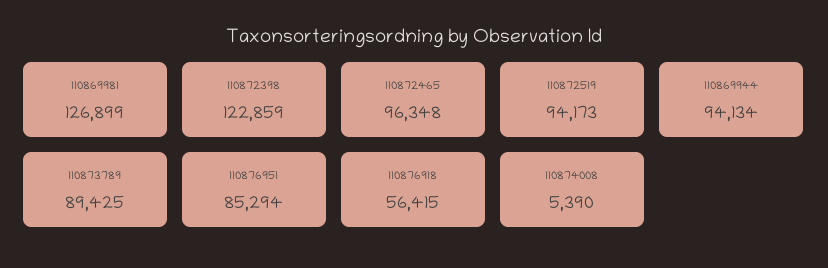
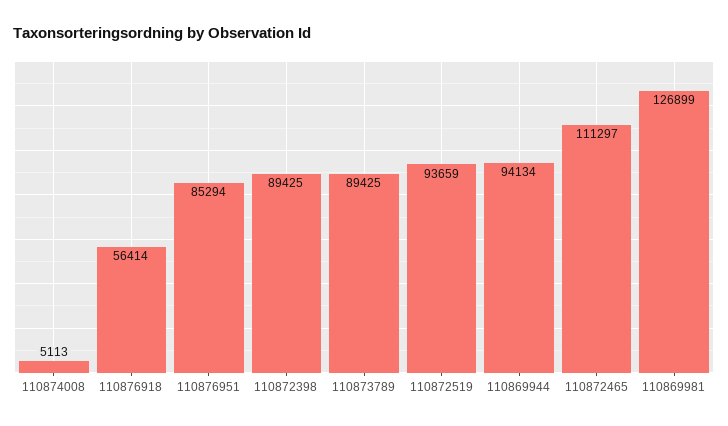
110872398: 122859 -> 89425
110872465: 96348 -> 111297
110872519: 94173 -> 93659
110876918: 56415 -> 56414
110874008: 5390 -> 5113

